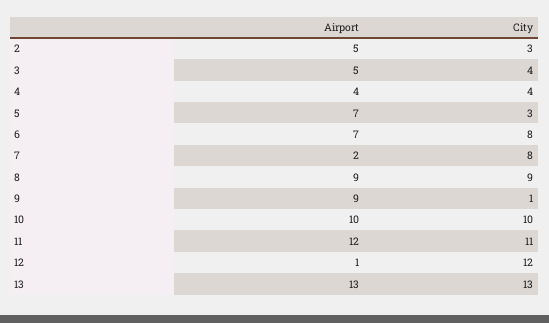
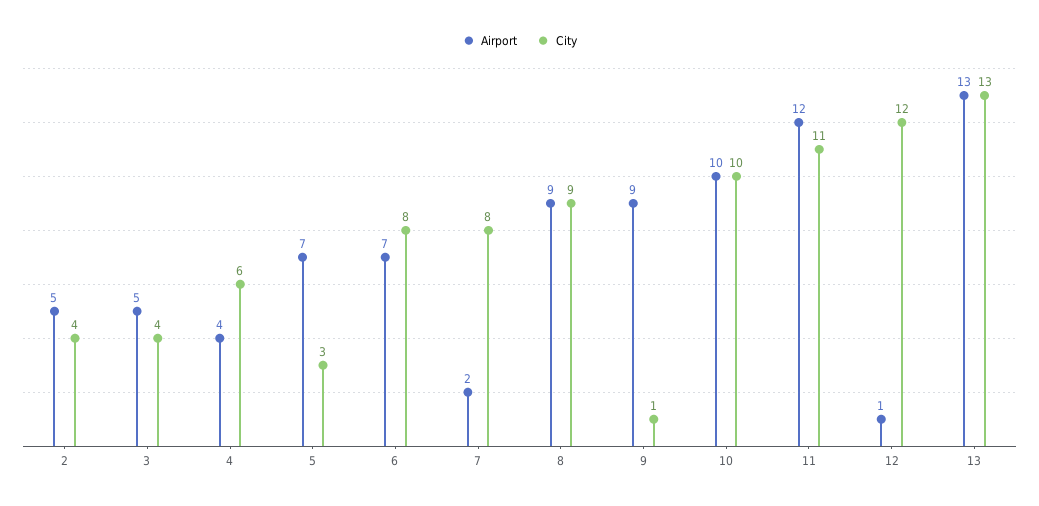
City, 2: 3 -> 4
City, 4: 4 -> 6

